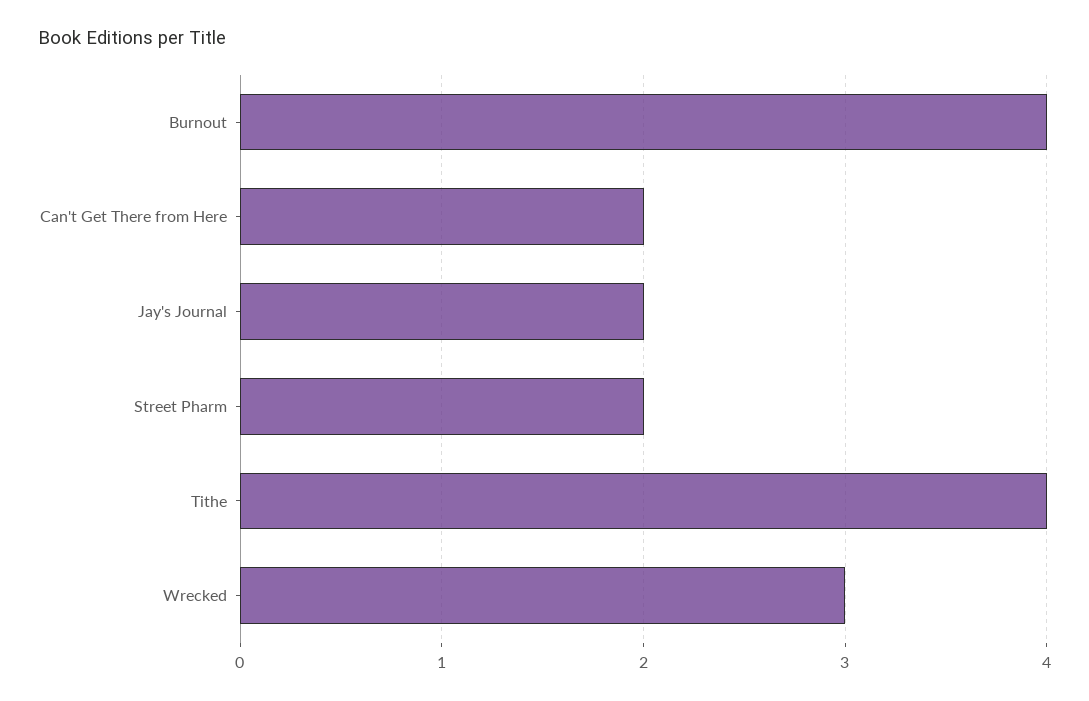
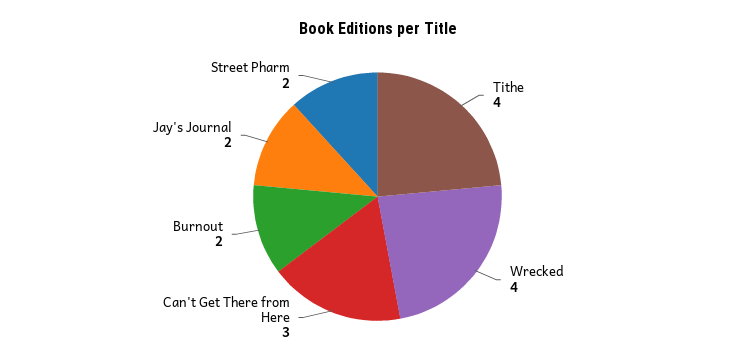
Burnout: 4 -> 2
Can't Get There from Here: 2 -> 3
Wrecked: 3 -> 4

